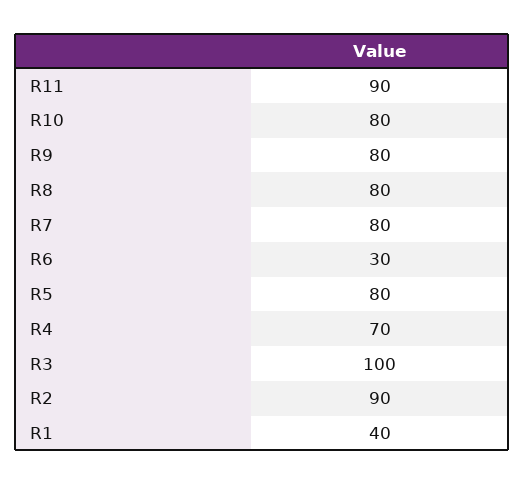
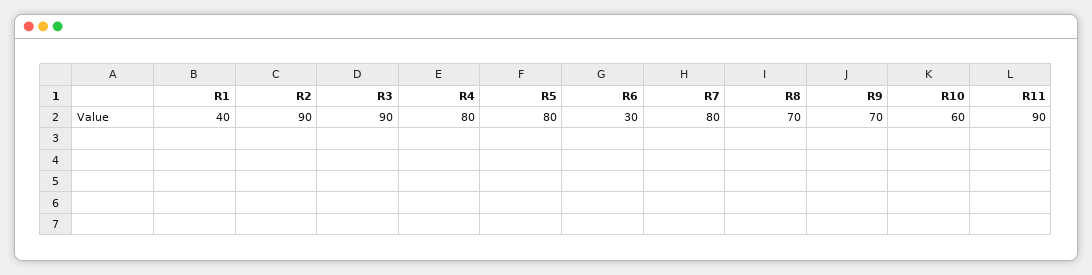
R10: 80 -> 60
R9: 80 -> 70
R8: 80 -> 70
R4: 70 -> 80
R3: 100 -> 90

